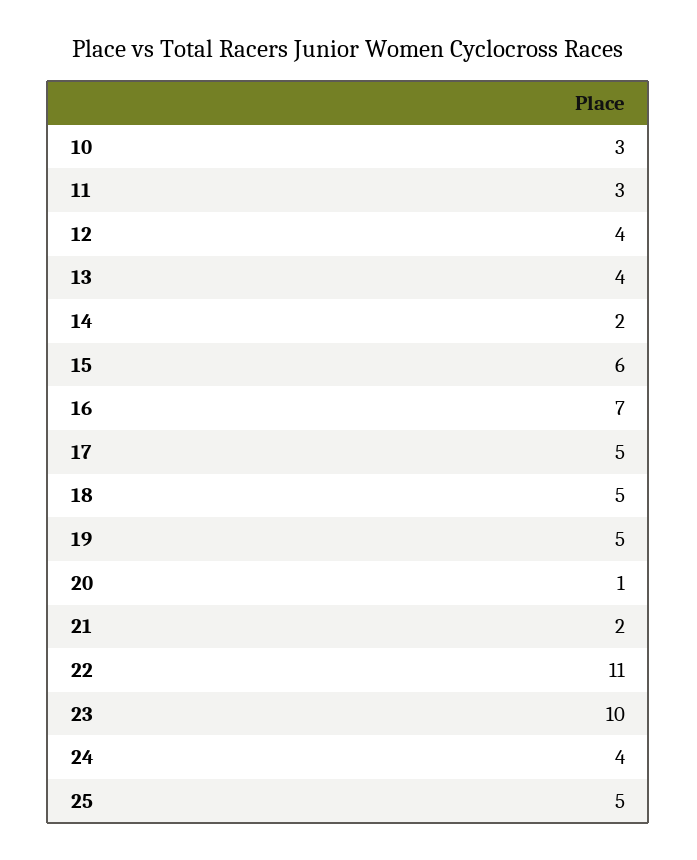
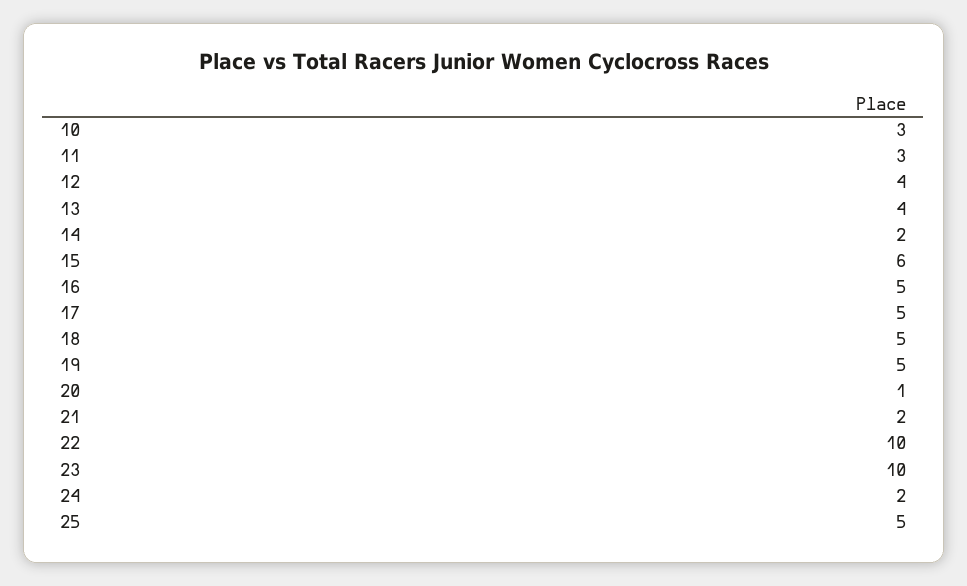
16: 7 -> 5
22: 11 -> 10
24: 4 -> 2

